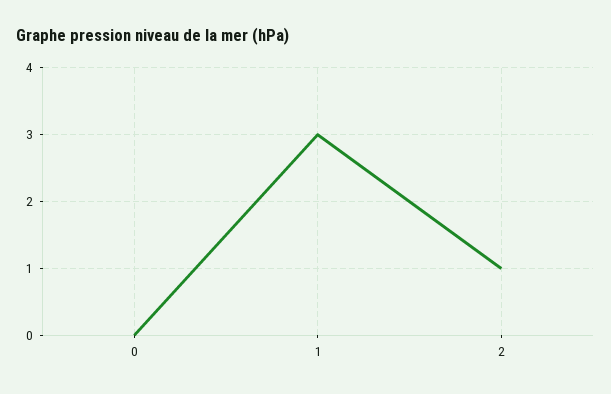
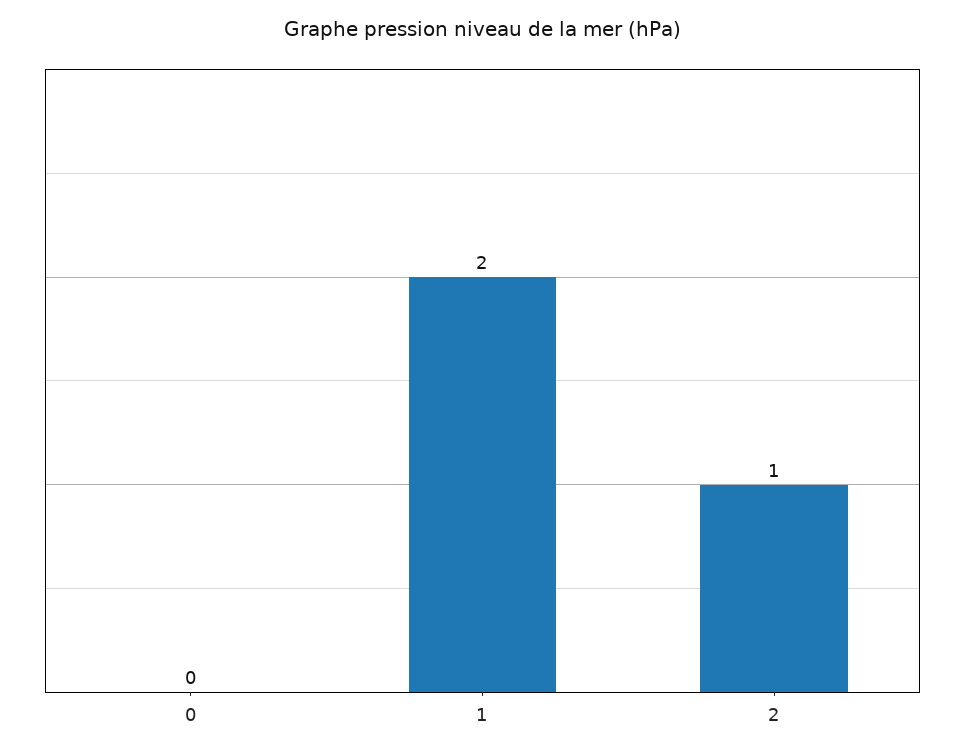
1: 3 -> 2

